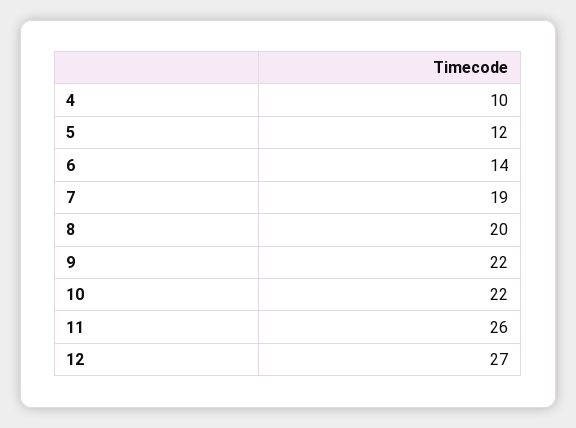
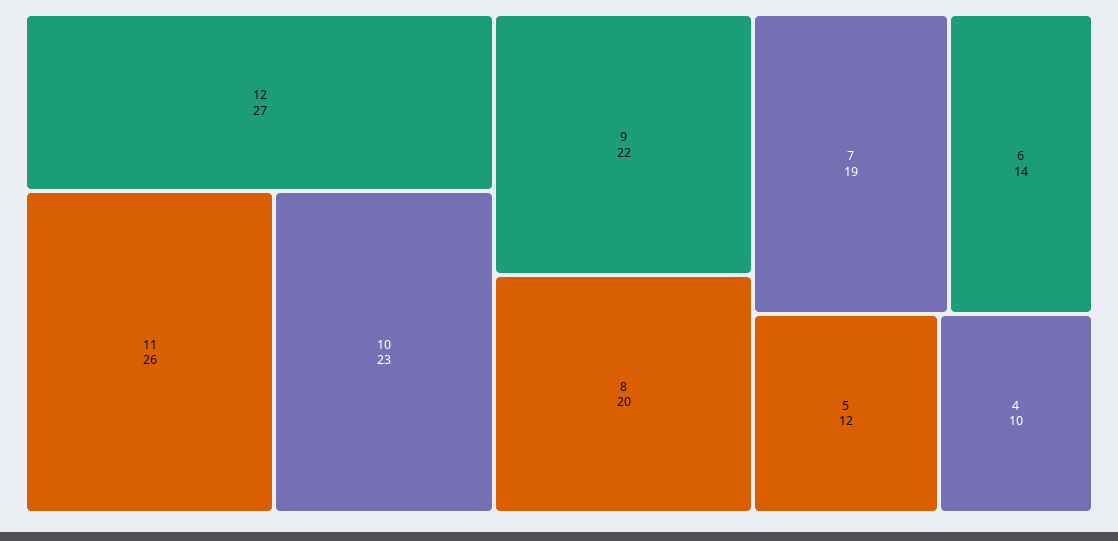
10: 22 -> 23

